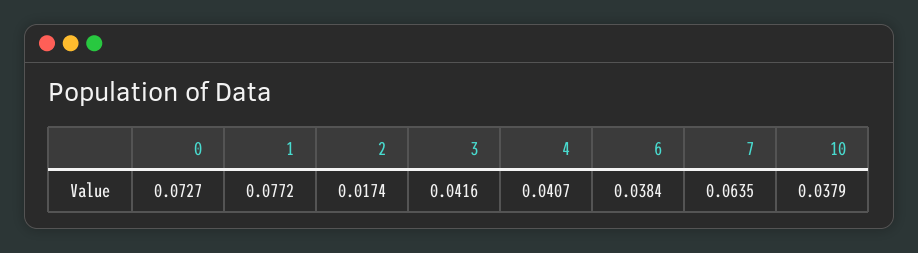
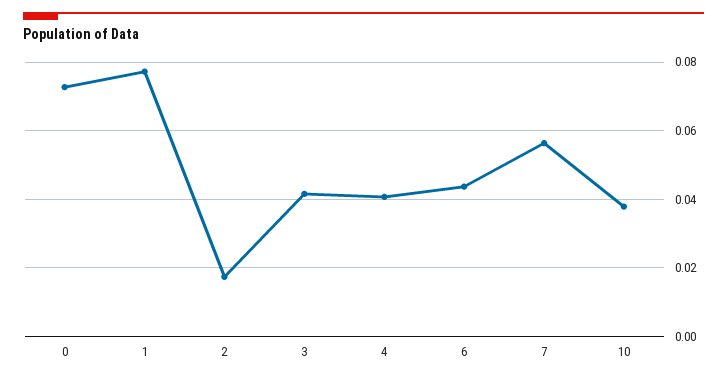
6: 0.0384 -> 0.044
7: 0.0635 -> 0.056

